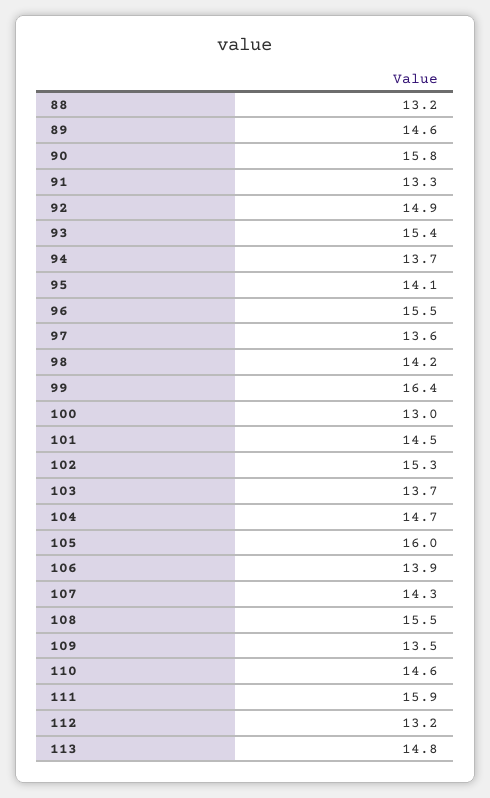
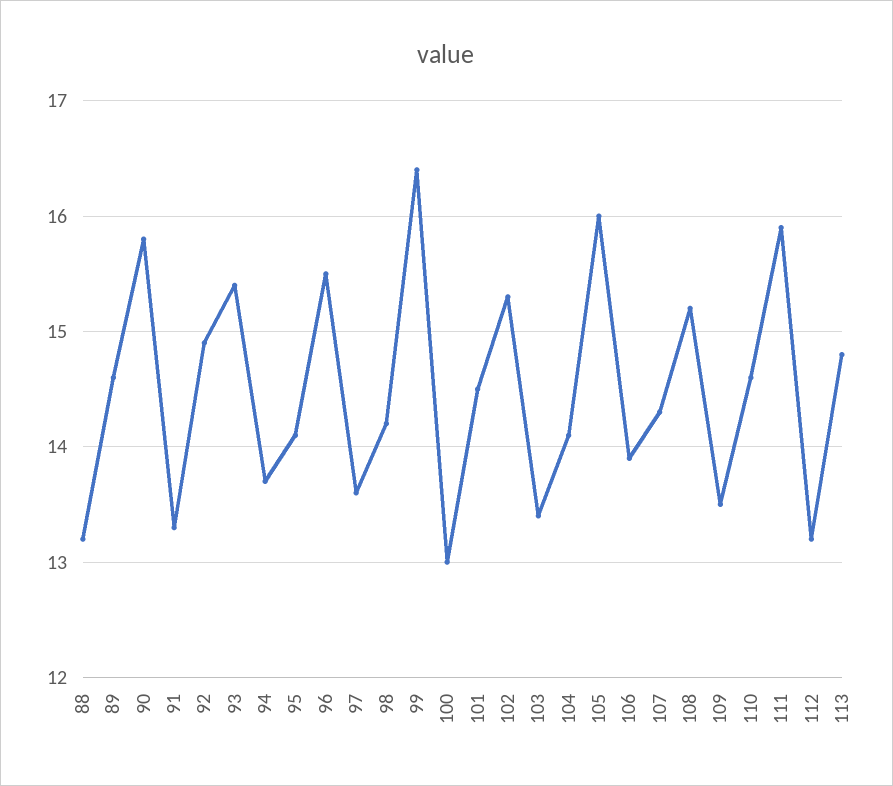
103: 13.7 -> 13.4
104: 14.7 -> 14.1
108: 15.5 -> 15.2

